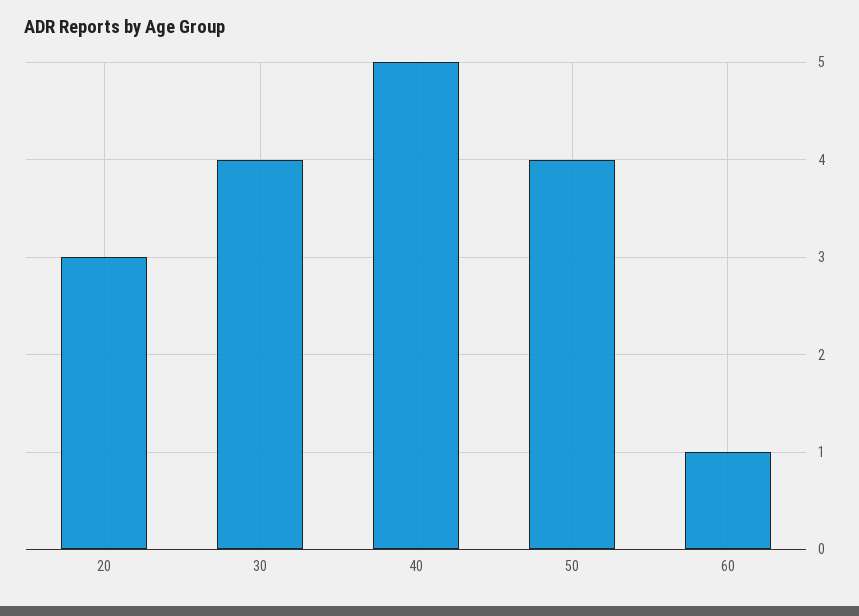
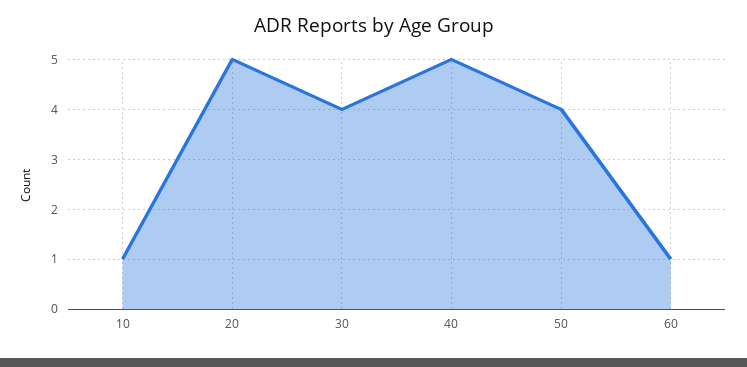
20: 3 -> 5
10: none -> 1

